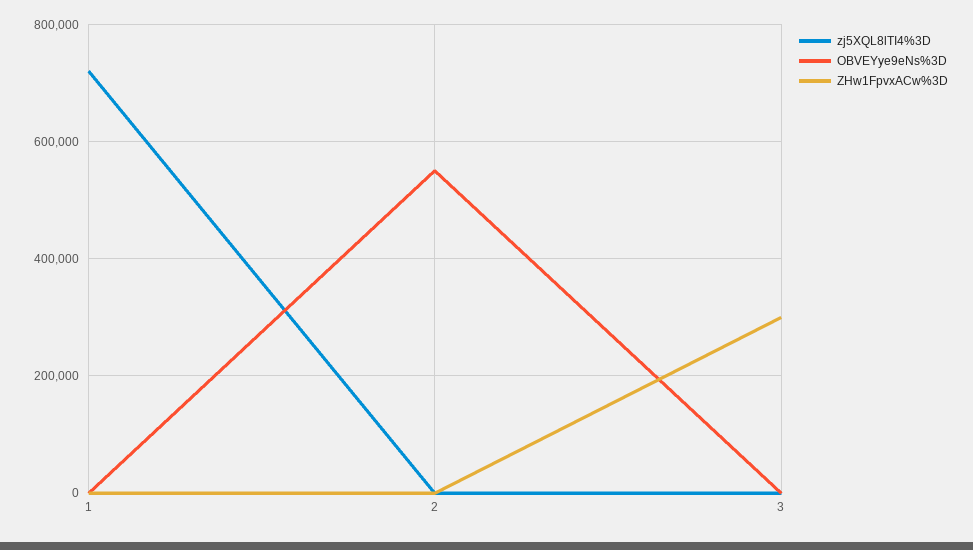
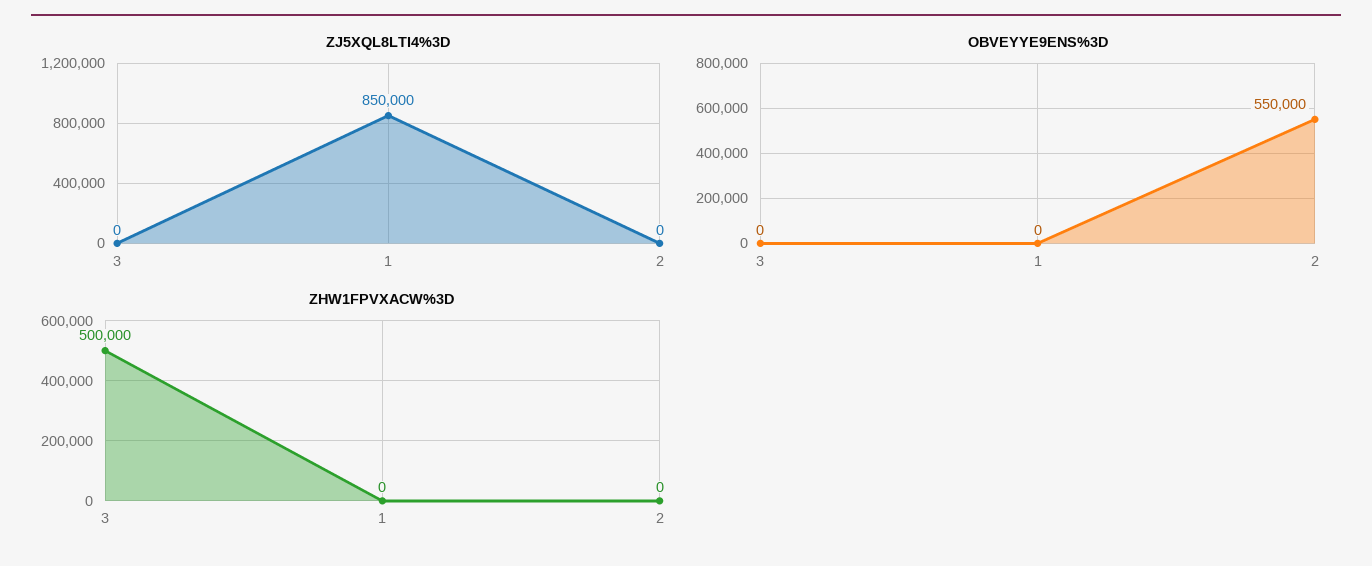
zj5XQL8lTI4%3D, 1: 720000 -> 850000
ZHw1FpvxACw%3D, 3: 300000 -> 500000

